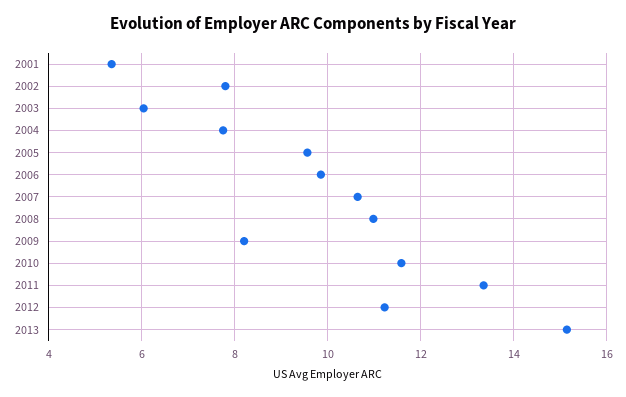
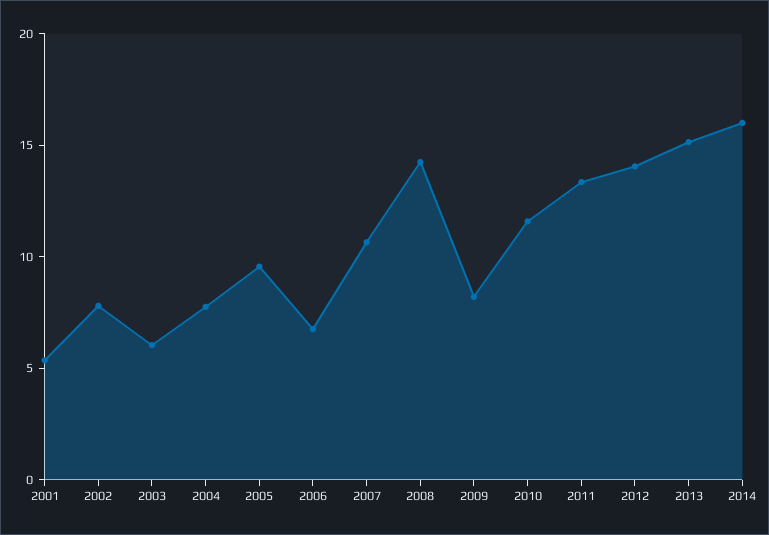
2006: 9.8 -> 7
2008: 11 -> 14
2012: 11.2 -> 14
2014: none -> 16

